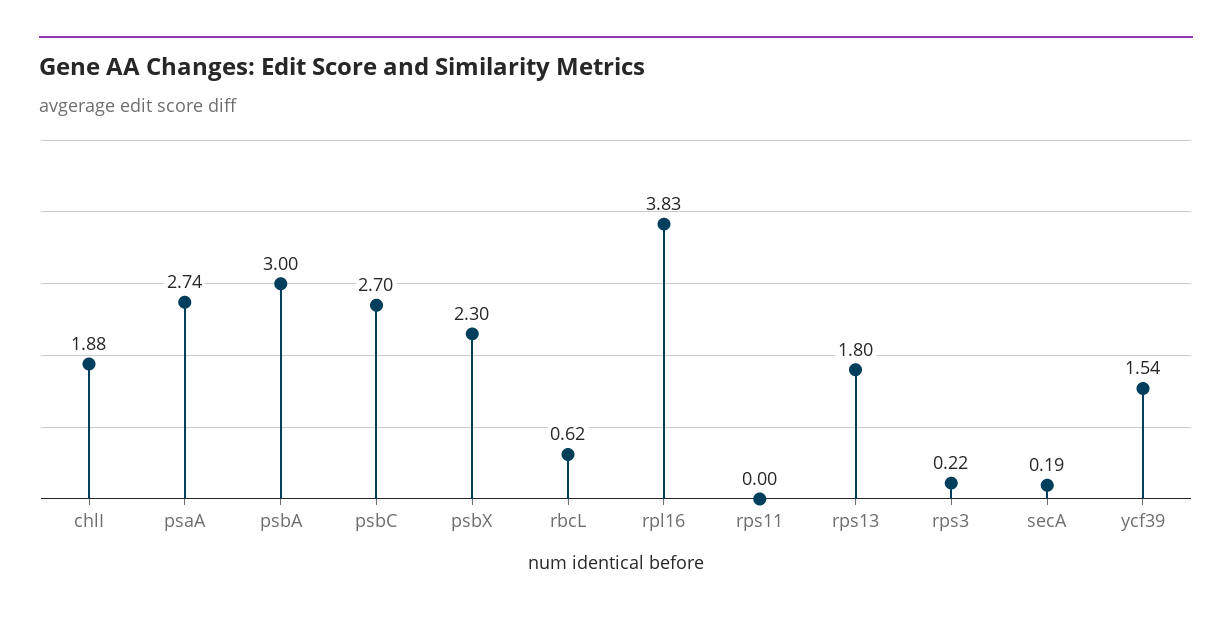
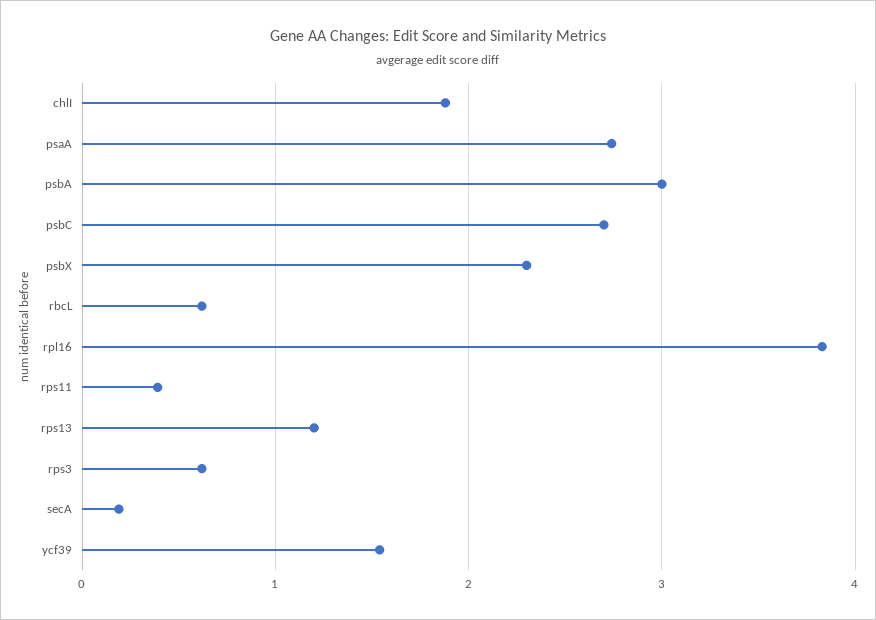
rps11: 0 -> 0.4
rps13: 1.8 -> 1.2
rps3: 0.22 -> 0.6

